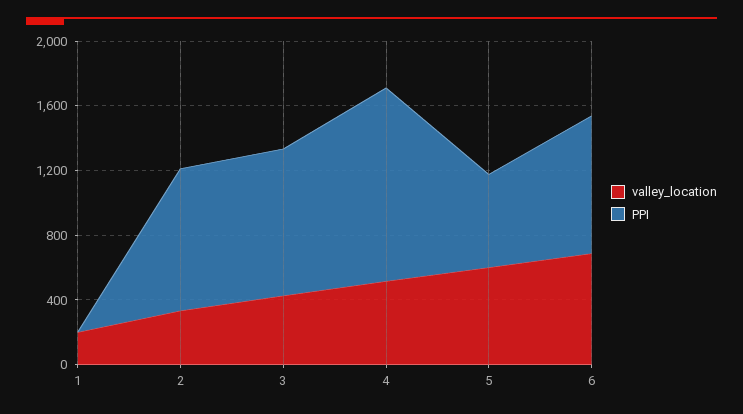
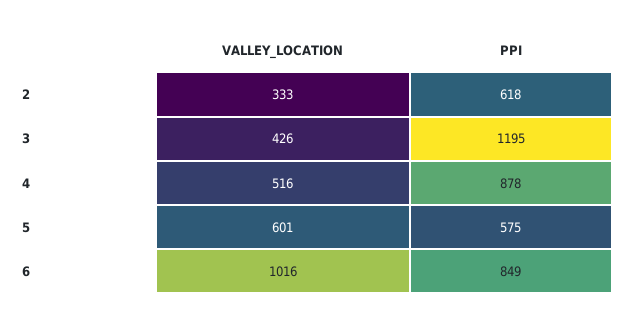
valley_location, 1: 200 -> none
PPI, 1: 0 -> none
PPI, 2: 900 -> 618
PPI, 3: 900 -> 1195
PPI, 4: 1200 -> 878
valley_location, 6: 700 -> 1016

